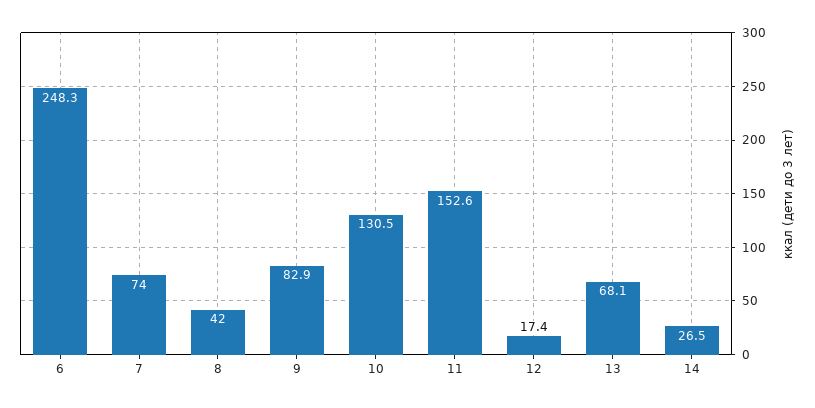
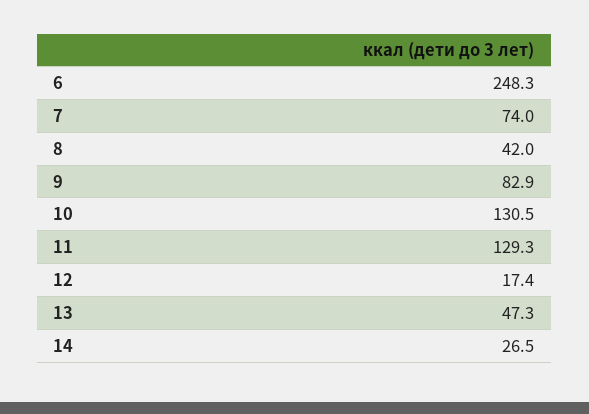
11: 152.6 -> 129.3
13: 68.1 -> 47.3

